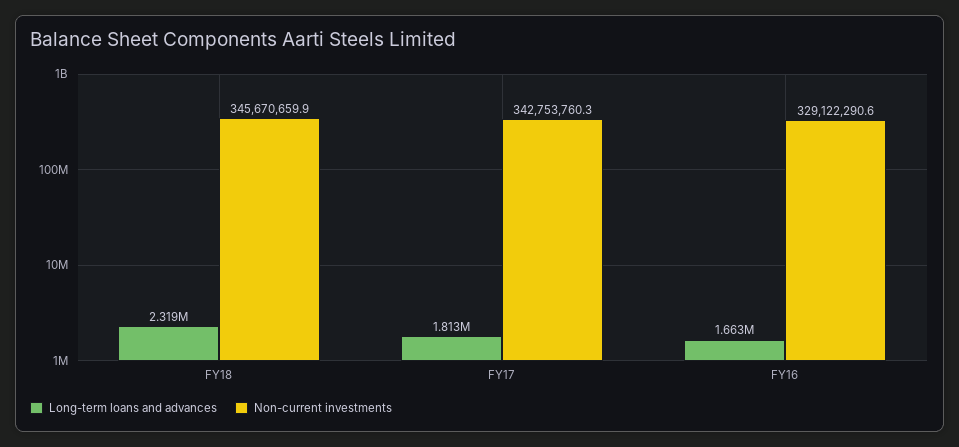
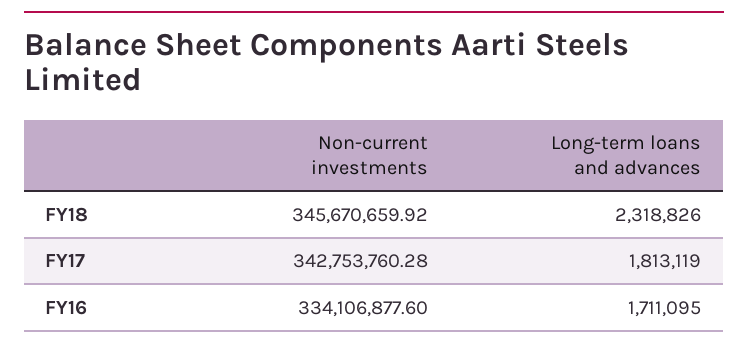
Long-term loans and advances, FY16: 1663000 -> 1711095
Non-current investments, FY16: 329122290.6 -> 334106877.6

